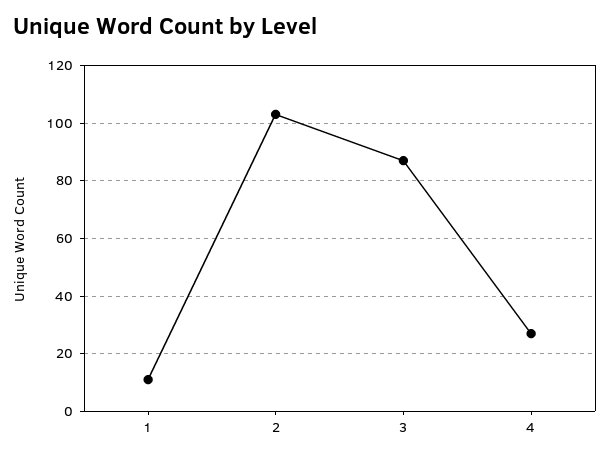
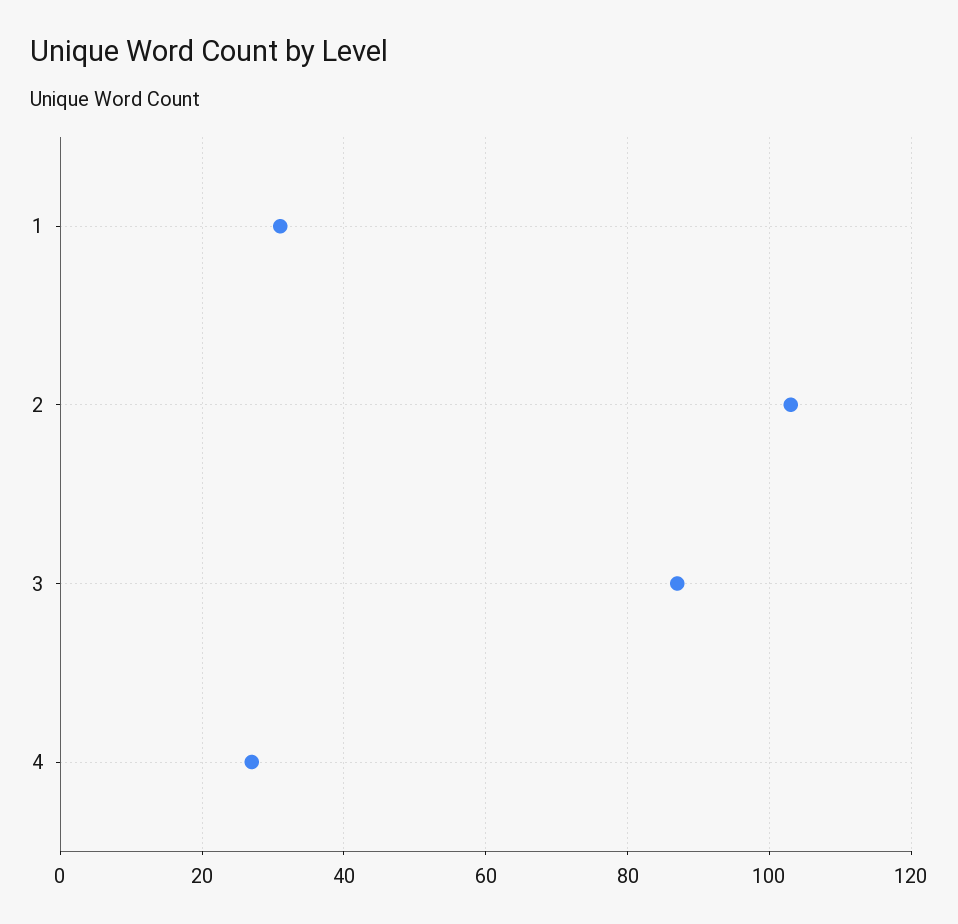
1: 10 -> 30

